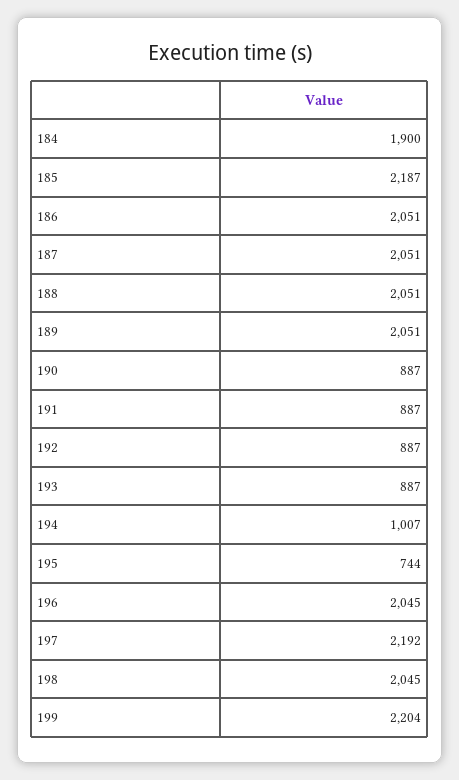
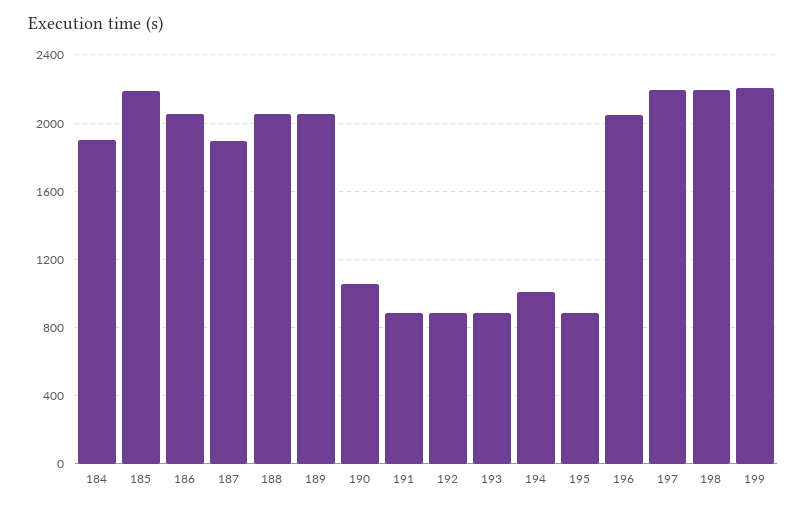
187: 2051 -> 1900
190: 887 -> 1050
195: 744 -> 900
198: 2045 -> 2200

